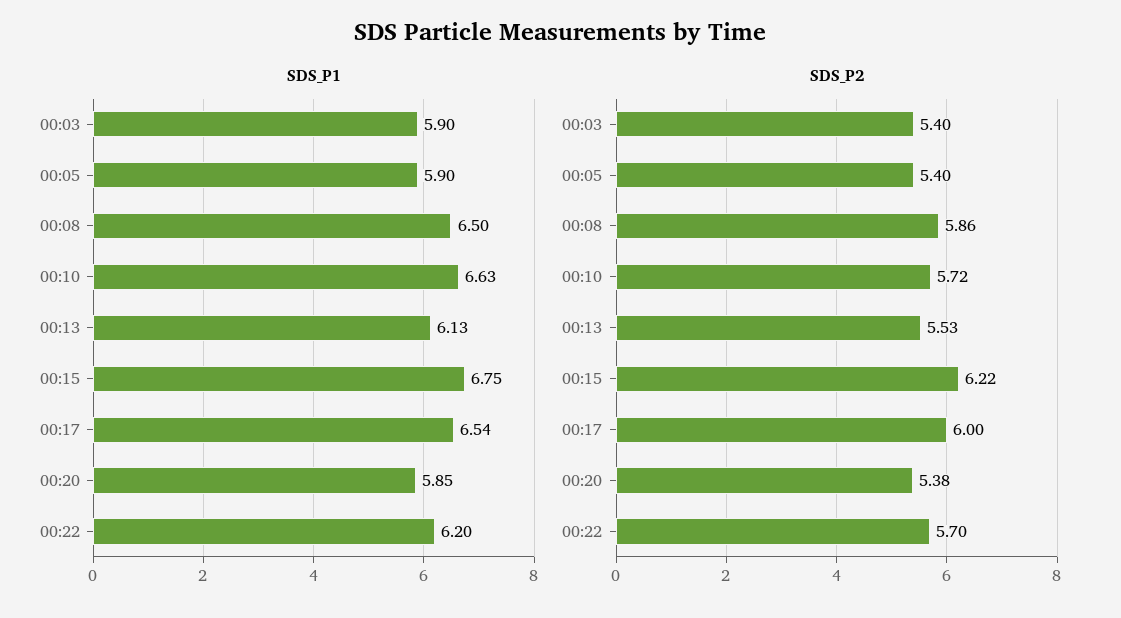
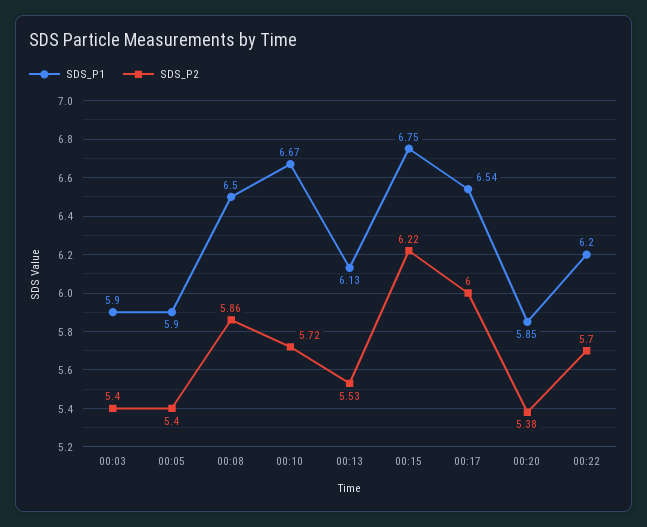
SDS_P1, 00:10: 6.63 -> 6.67

